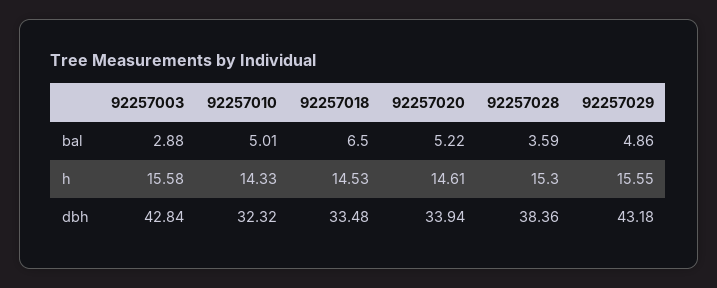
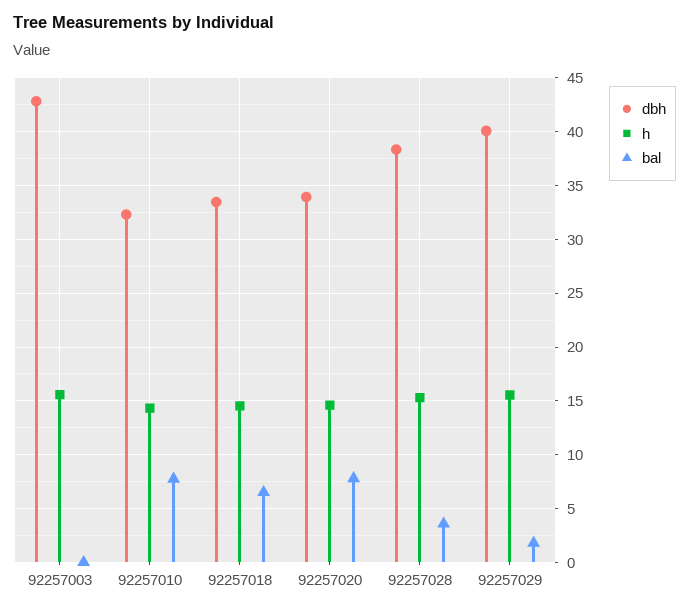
bal, 92257003: 2.88 -> 0
bal, 92257010: 5.01 -> 8
bal, 92257020: 5.22 -> 8
bal, 92257029: 4.86 -> 2
dbh, 92257029: 43.18 -> 40

